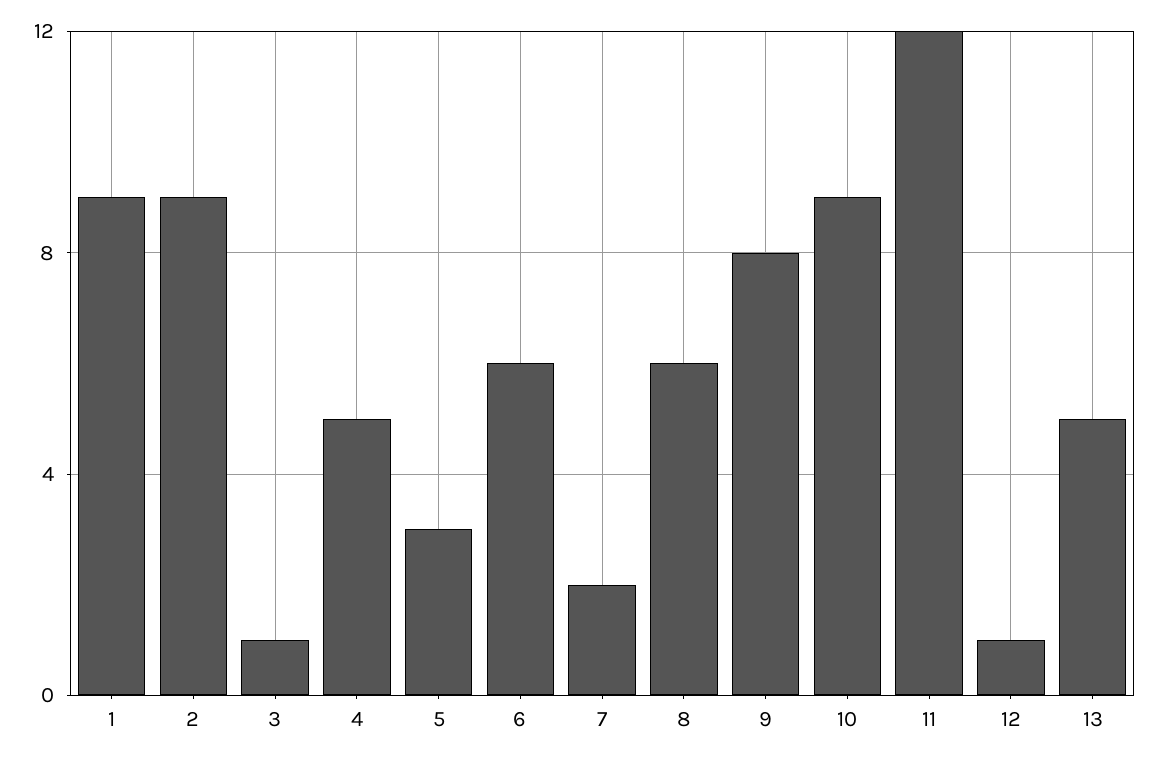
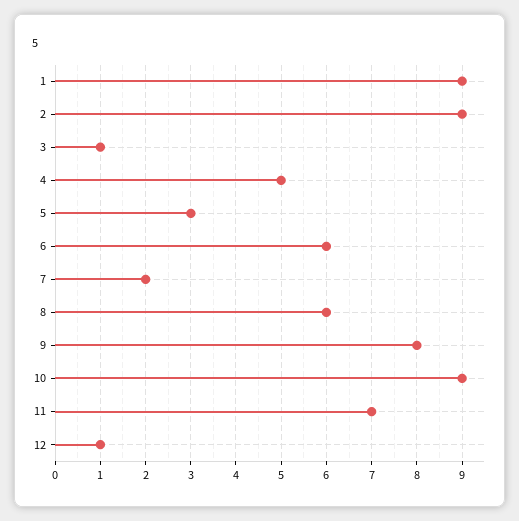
11: 12 -> 7
13: 5 -> none

